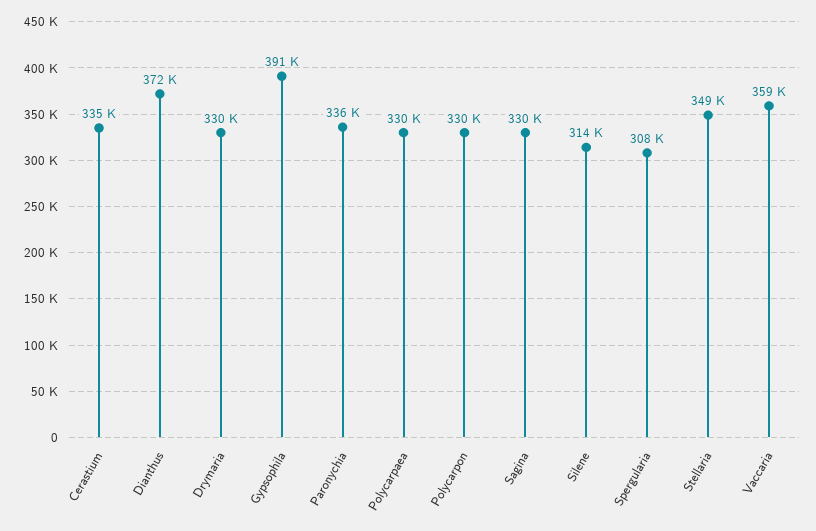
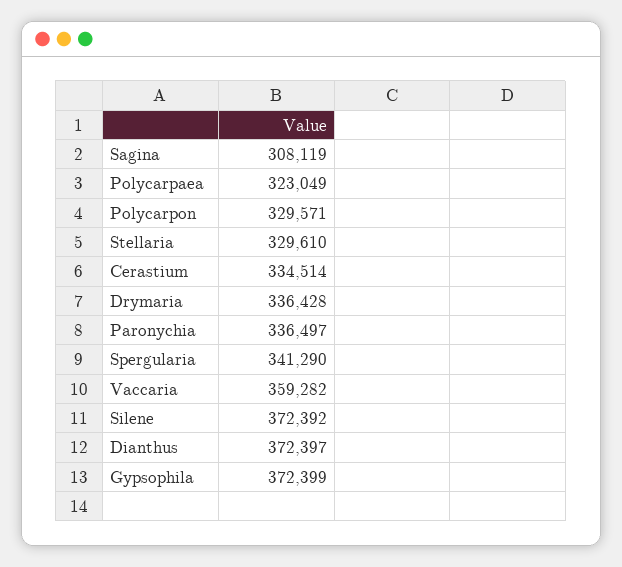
Drymaria: 330000 -> 336428
Gypsophila: 391000 -> 372399
Polycarpaea: 330000 -> 323049
Sagina: 330000 -> 308119
Silene: 314000 -> 372392
Spergularia: 308000 -> 341290
Stellaria: 349000 -> 329610

